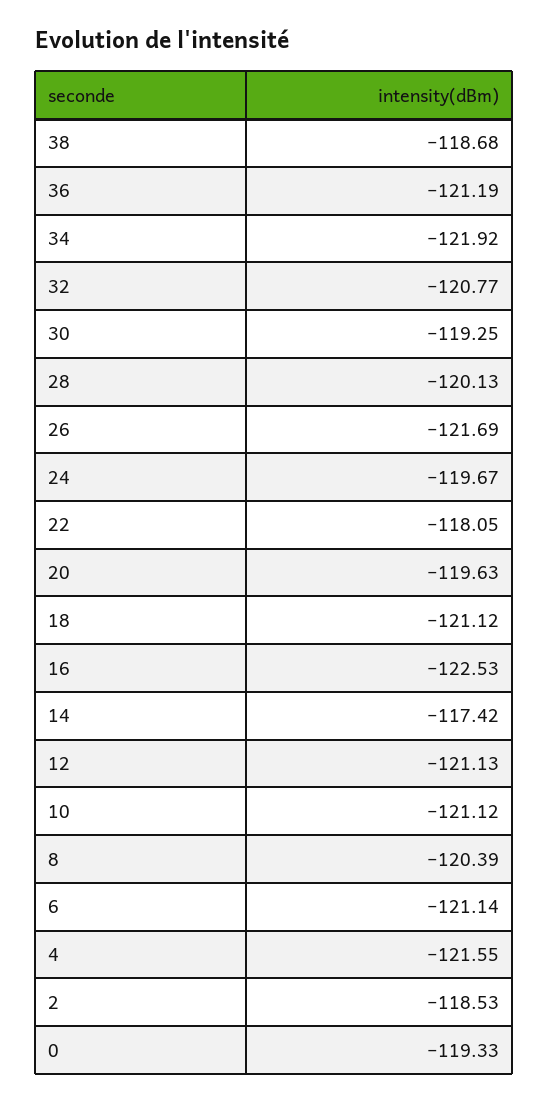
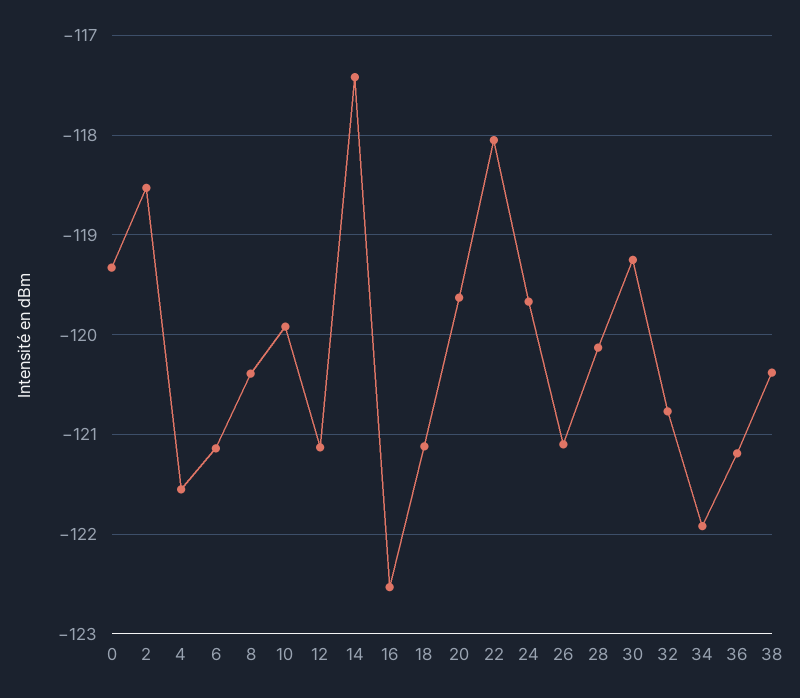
38: -118.68 -> -120.4
26: -121.69 -> -121.1
10: -121.12 -> -119.9

